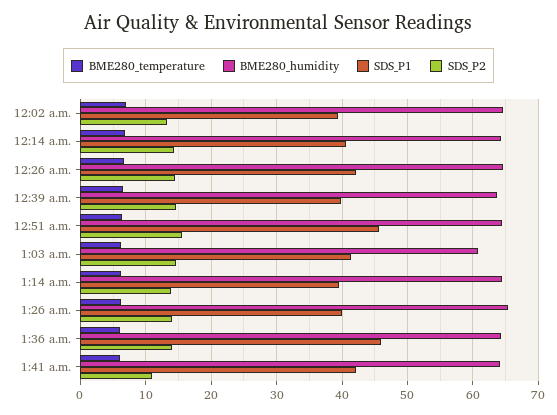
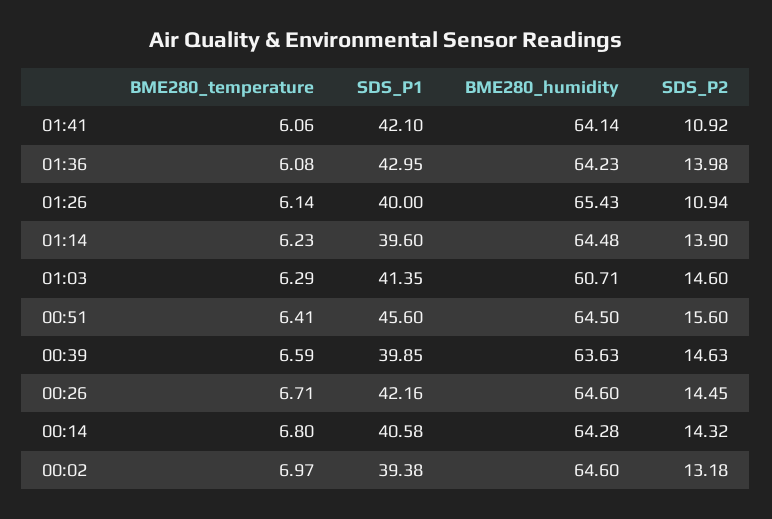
SDS_P2, 1:26 a.m.: 14 -> 10.94
SDS_P1, 1:36 a.m.: 46 -> 42.95

